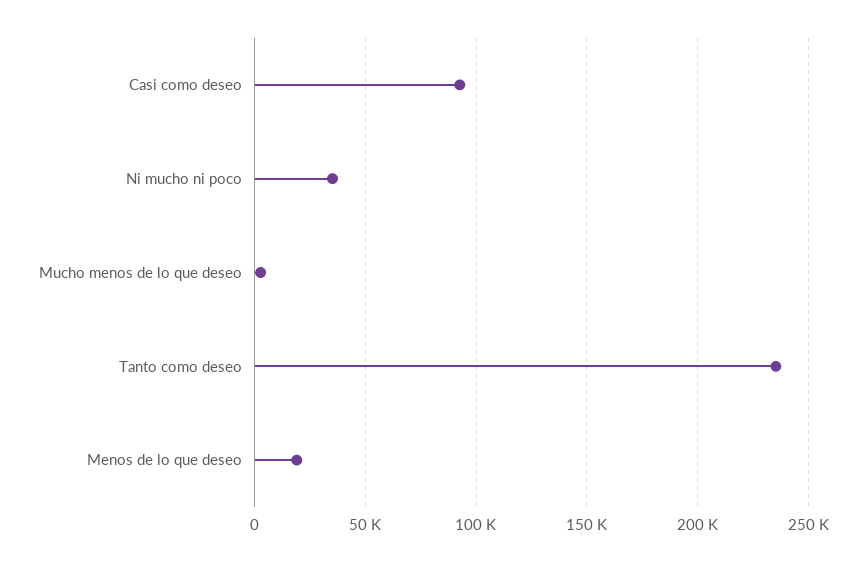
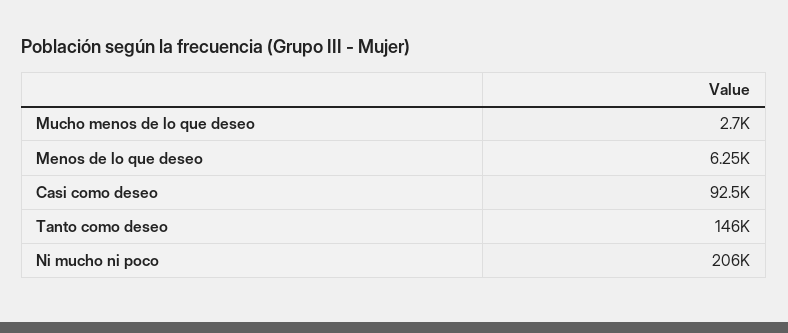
Ni mucho ni poco: 35000 -> 206000
Tanto como deseo: 235000 -> 146000
Menos de lo que deseo: 20000 -> 6250

